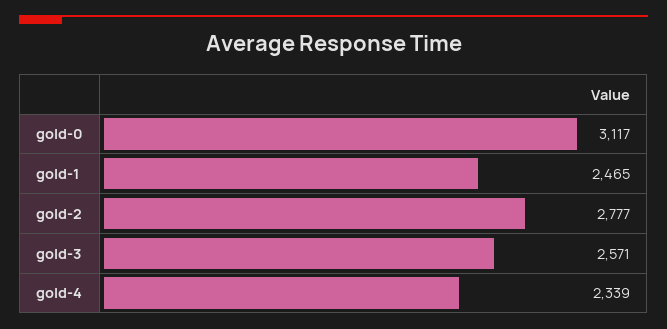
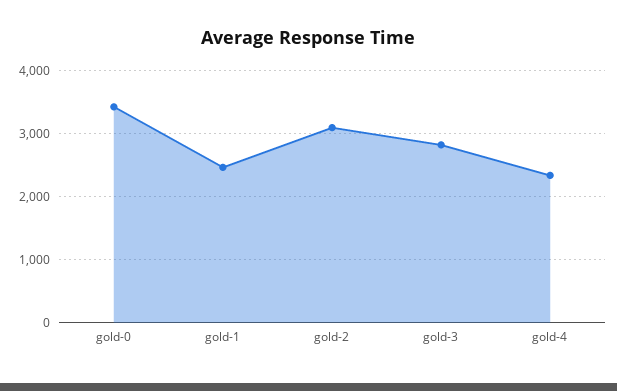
gold-0: 3117 -> 3400
gold-2: 2777 -> 3100
gold-3: 2571 -> 2800

